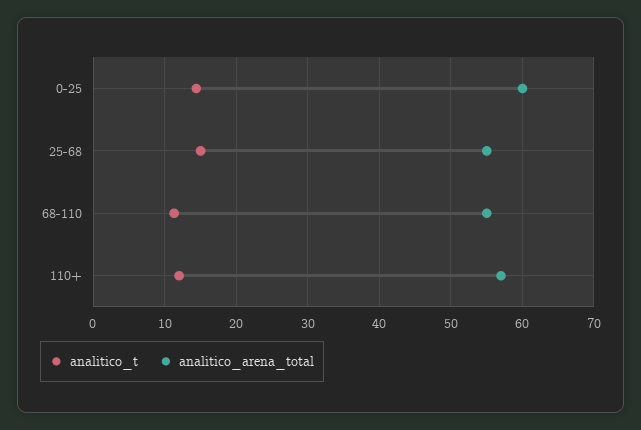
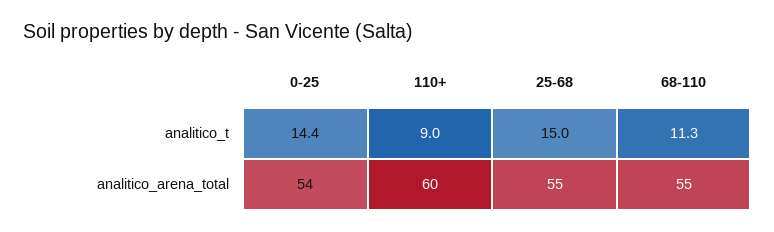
analitico_arena_total, 0-25: 60 -> 54
analitico_t, 110+: 12 -> 9
analitico_arena_total, 110+: 57 -> 60

